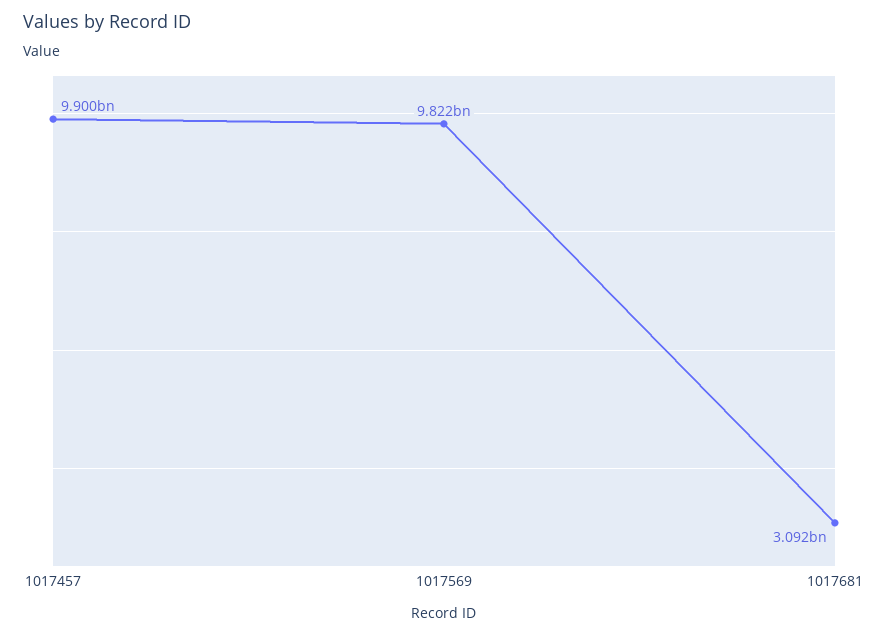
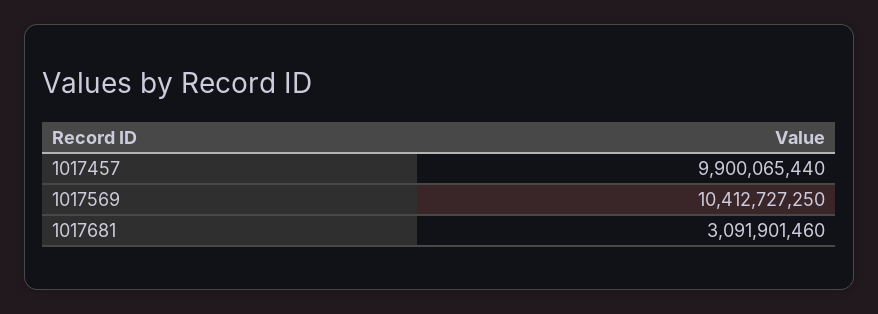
1017569: 9822000000 -> 10412727250

